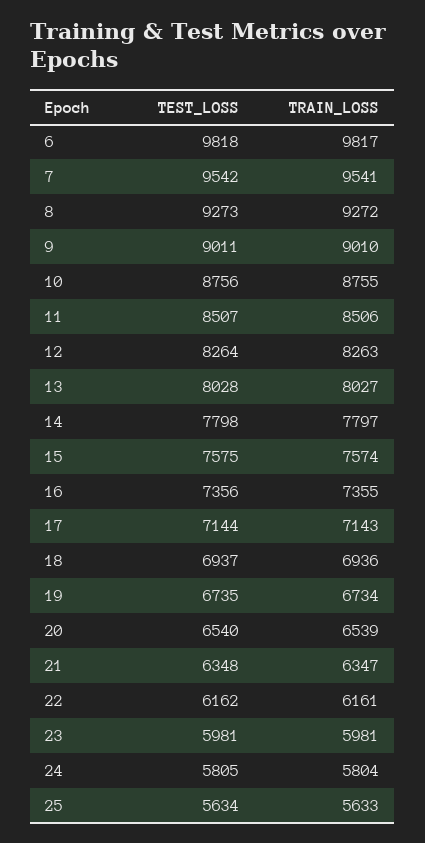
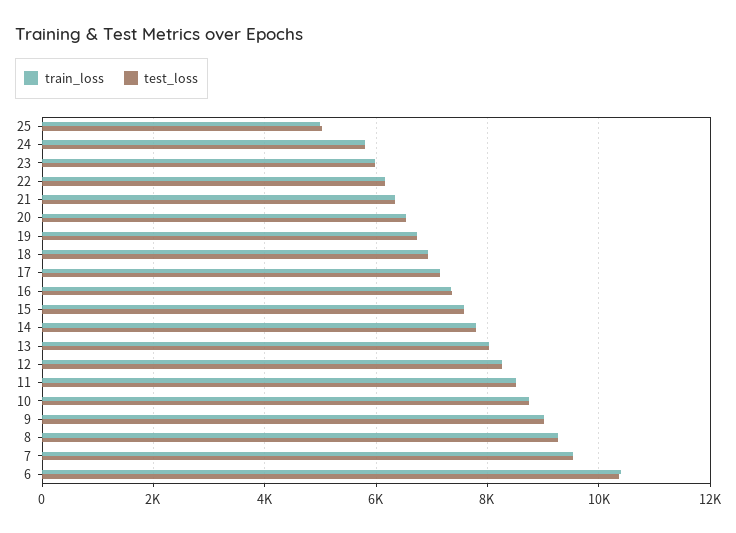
TEST_LOSS, 6: 9818 -> 10400
TRAIN_LOSS, 6: 9817 -> 10400
TEST_LOSS, 25: 5634 -> 5000
TRAIN_LOSS, 25: 5633 -> 5000

